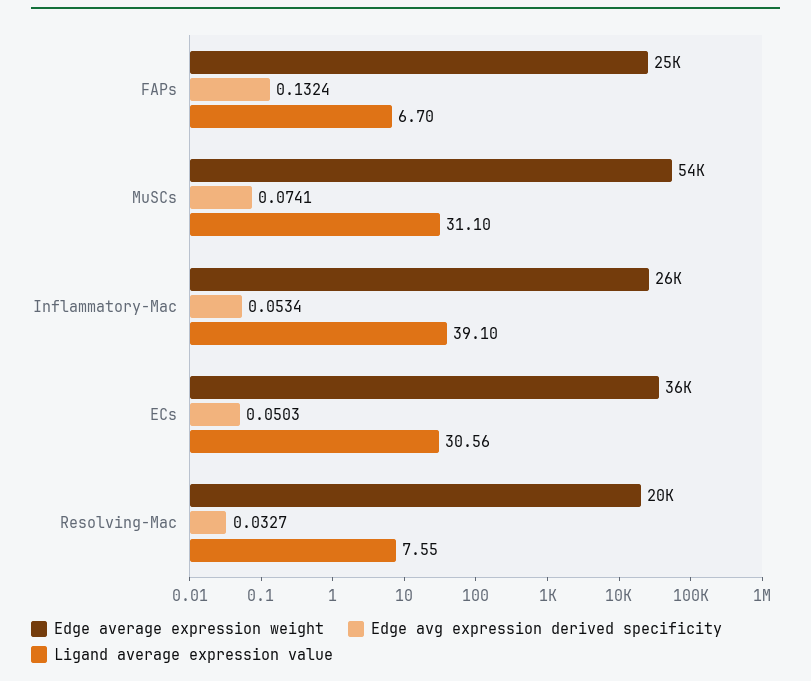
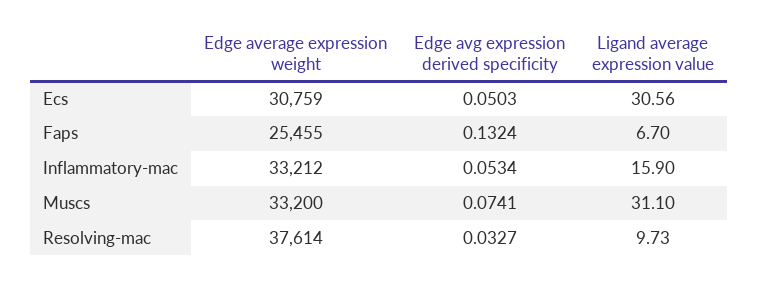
Edge average expression weight, MuSCs: 54000 -> 33200
Edge average expression weight, Inflammatory-Mac: 26000 -> 33212
Ligand average expression value, Inflammatory-Mac: 39.1 -> 15.9
Edge average expression weight, ECs: 36000 -> 30759
Edge average expression weight, Resolving-Mac: 20000 -> 37614
Ligand average expression value, Resolving-Mac: 7.55 -> 9.73

